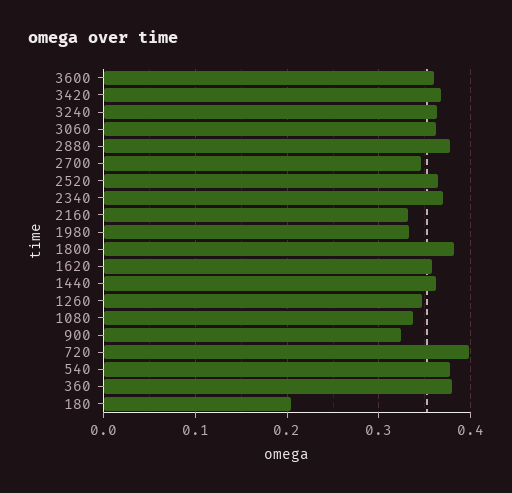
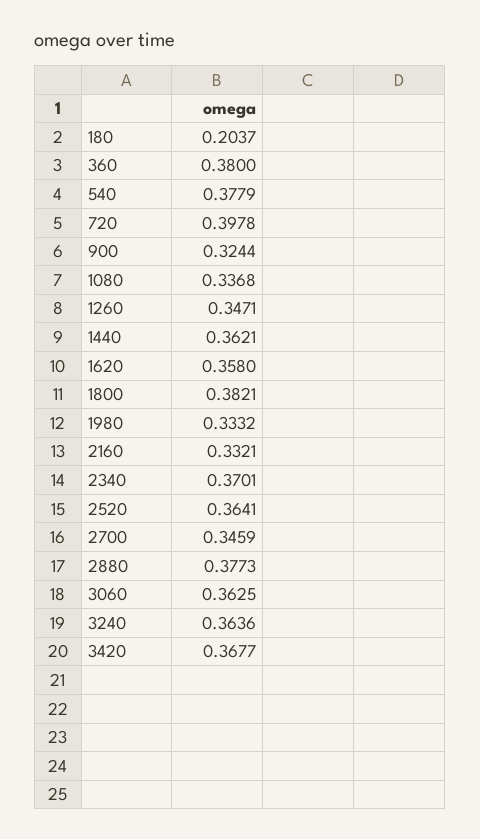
3600: 0.36 -> none

